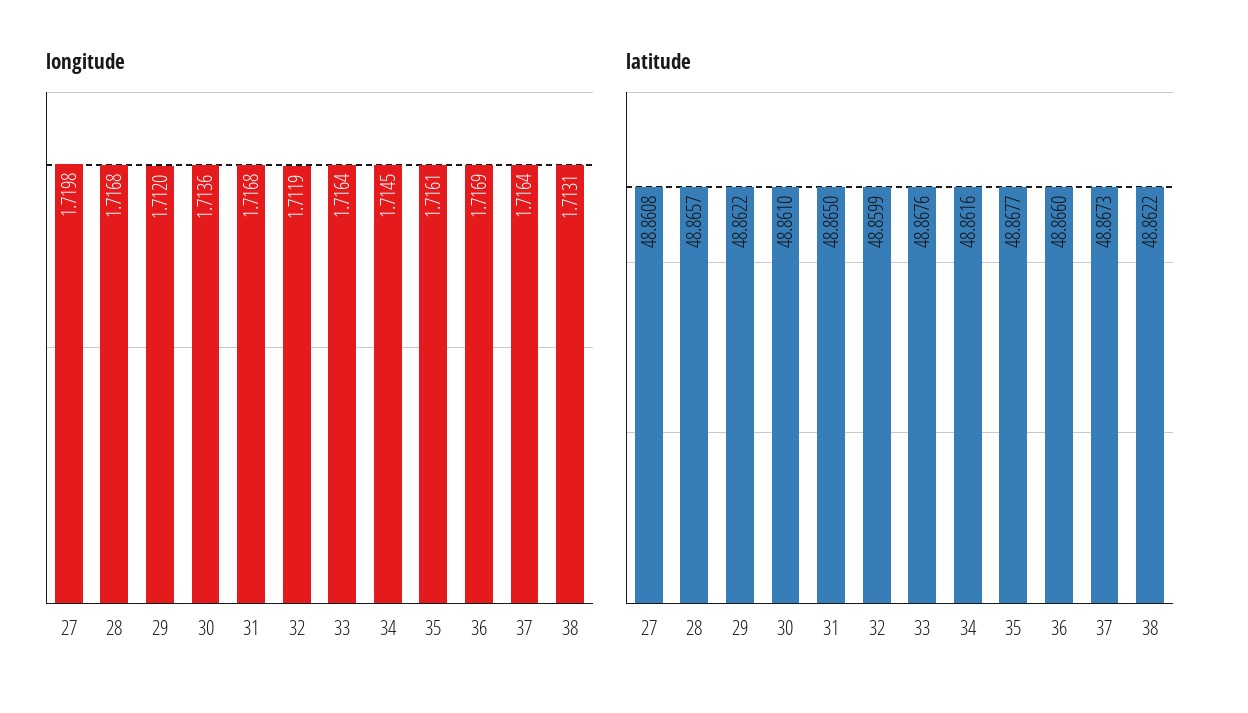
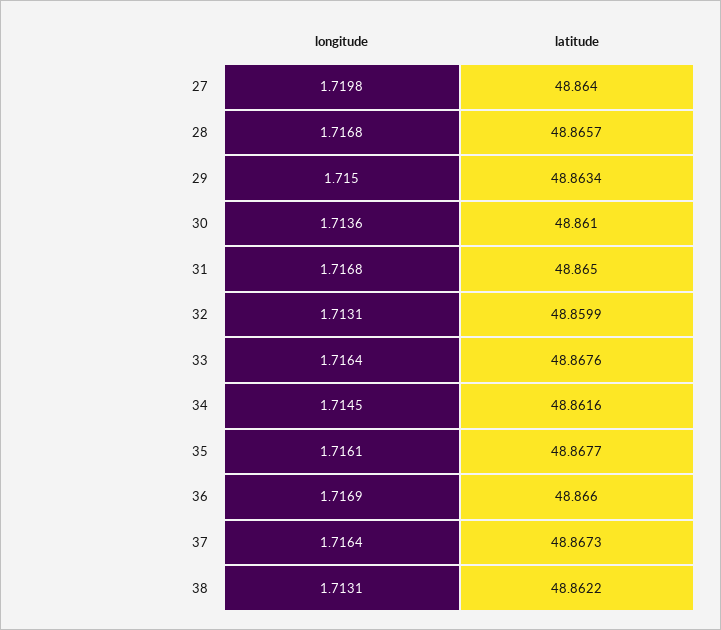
longitude, 29: 1.712 -> 1.715
longitude, 32: 1.7119 -> 1.7131
latitude, 27: 48.8608 -> 48.864
latitude, 29: 48.8622 -> 48.8634

